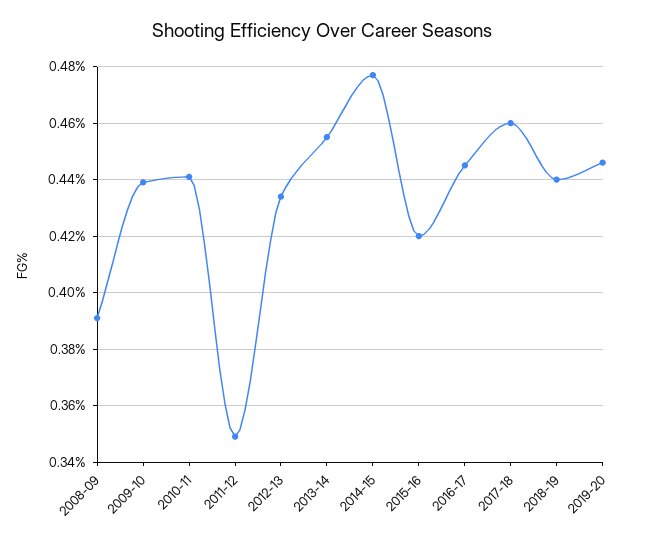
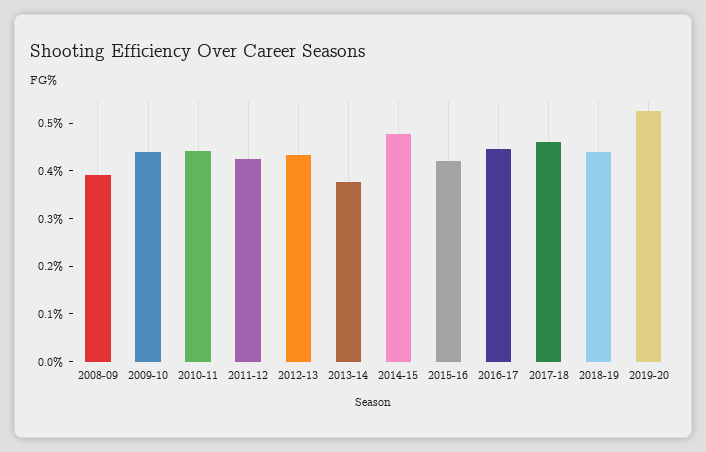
2011-12: 0.35 -> 0.42
2013-14: 0.455 -> 0.38
2019-20: 0.445 -> 0.52

